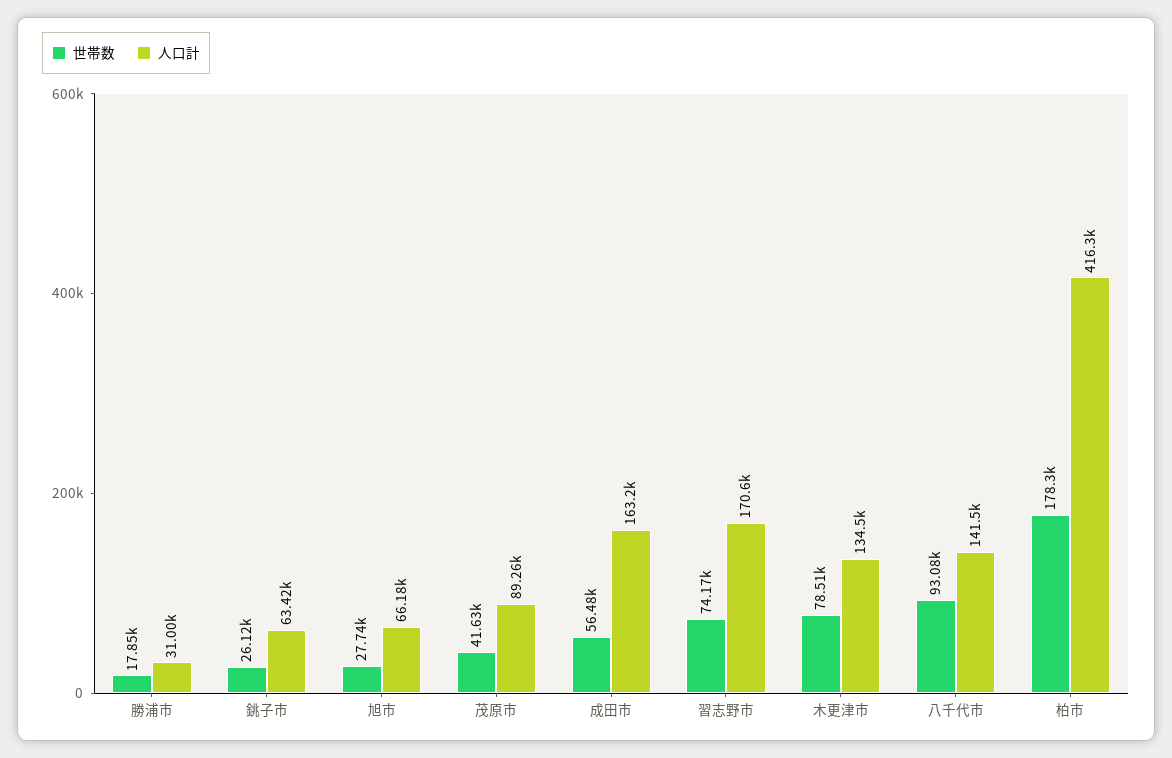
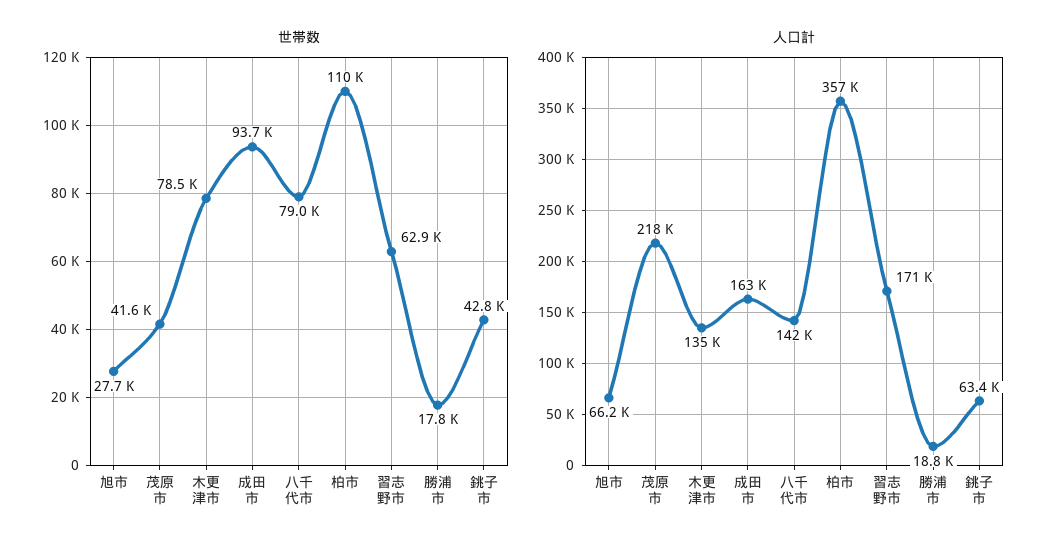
人口計, 勝浦市: 31000 -> 18800
世帯数, 銚子市: 26120 -> 42800
人口計, 茂原市: 89260 -> 218000
世帯数, 成田市: 56480 -> 93700
世帯数, 習志野市: 74170 -> 62900
世帯数, 八千代市: 93080 -> 79000
世帯数, 柏市: 178300 -> 110000
人口計, 柏市: 416300 -> 357000

